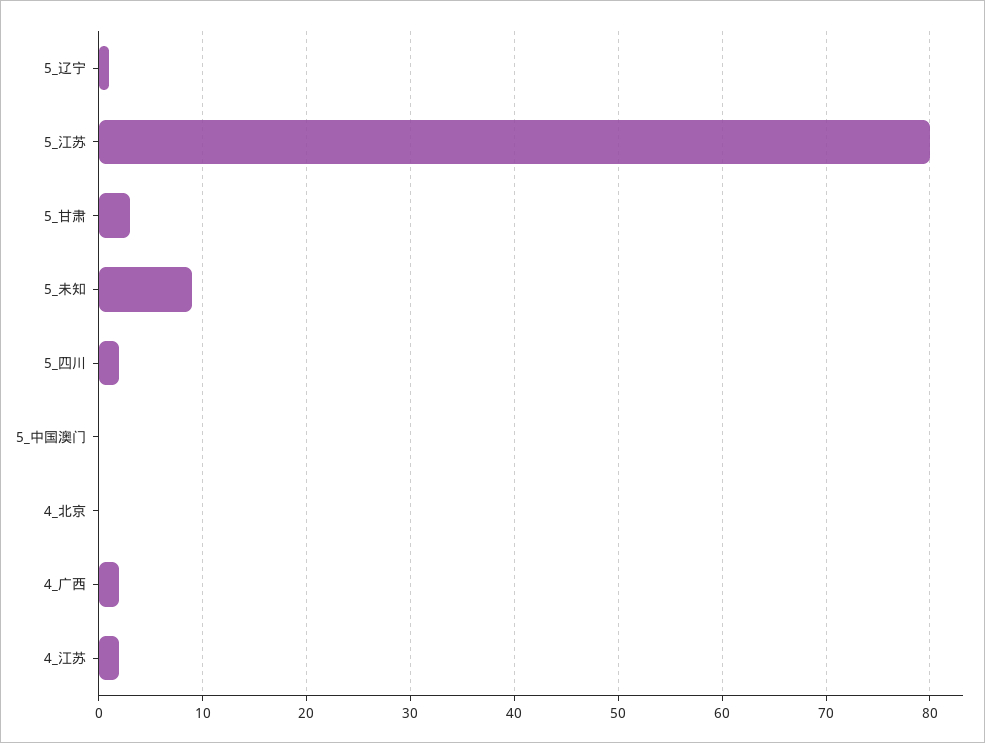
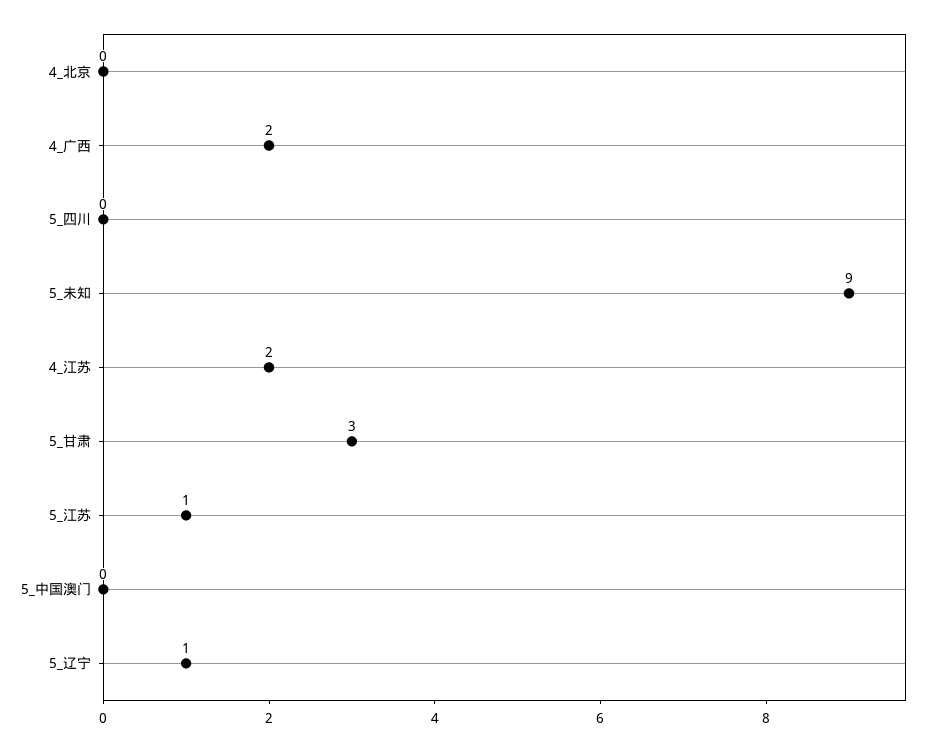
5_江苏: 80 -> 1
5_四川: 2 -> 0

